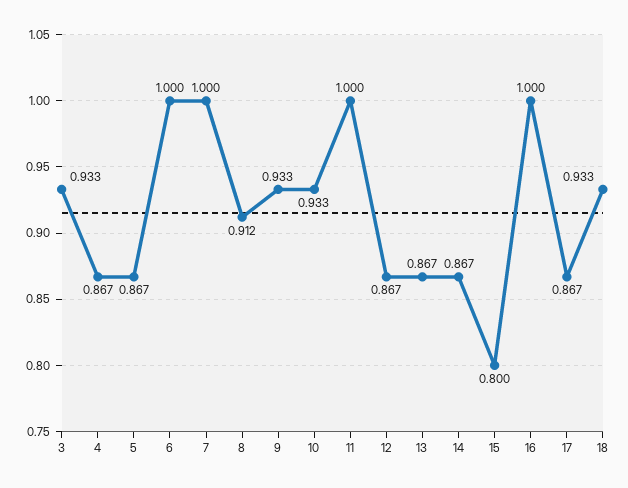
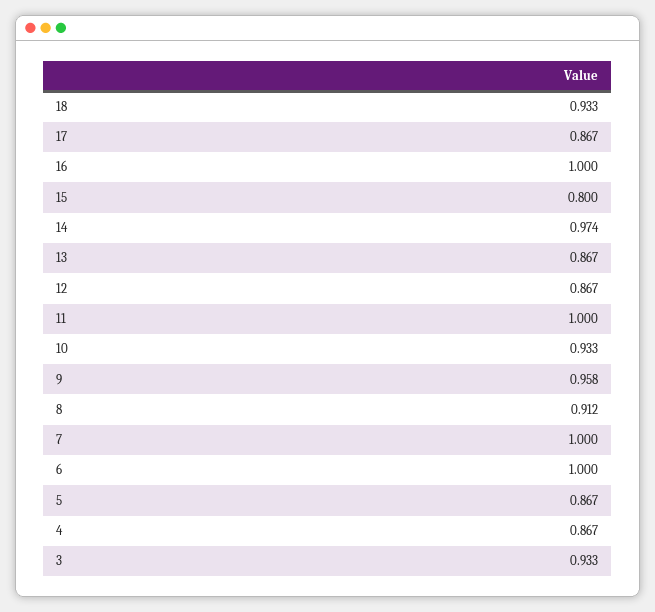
9: 0.933 -> 0.958
14: 0.867 -> 0.974

